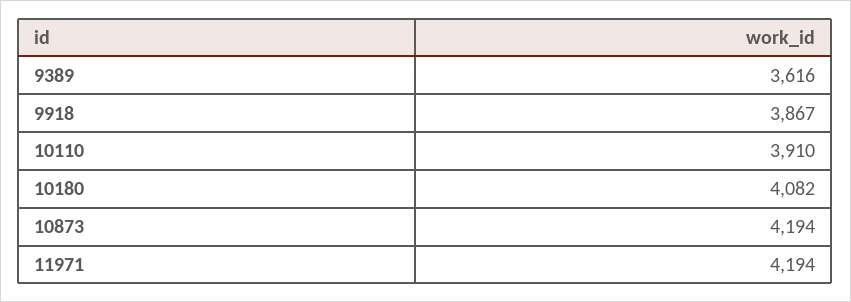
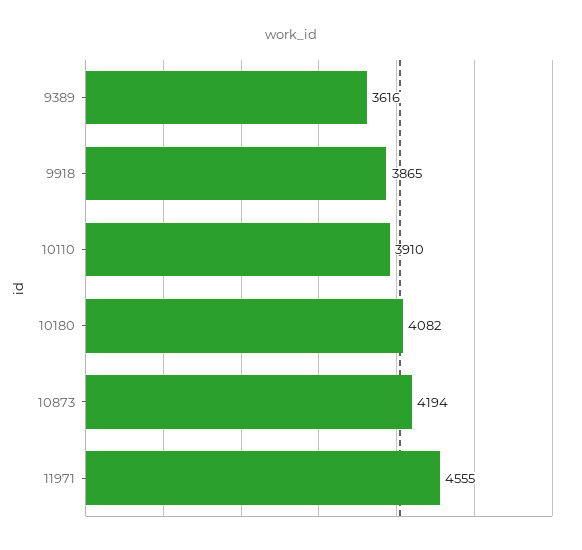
9918: 3867 -> 3865
11971: 4194 -> 4555

